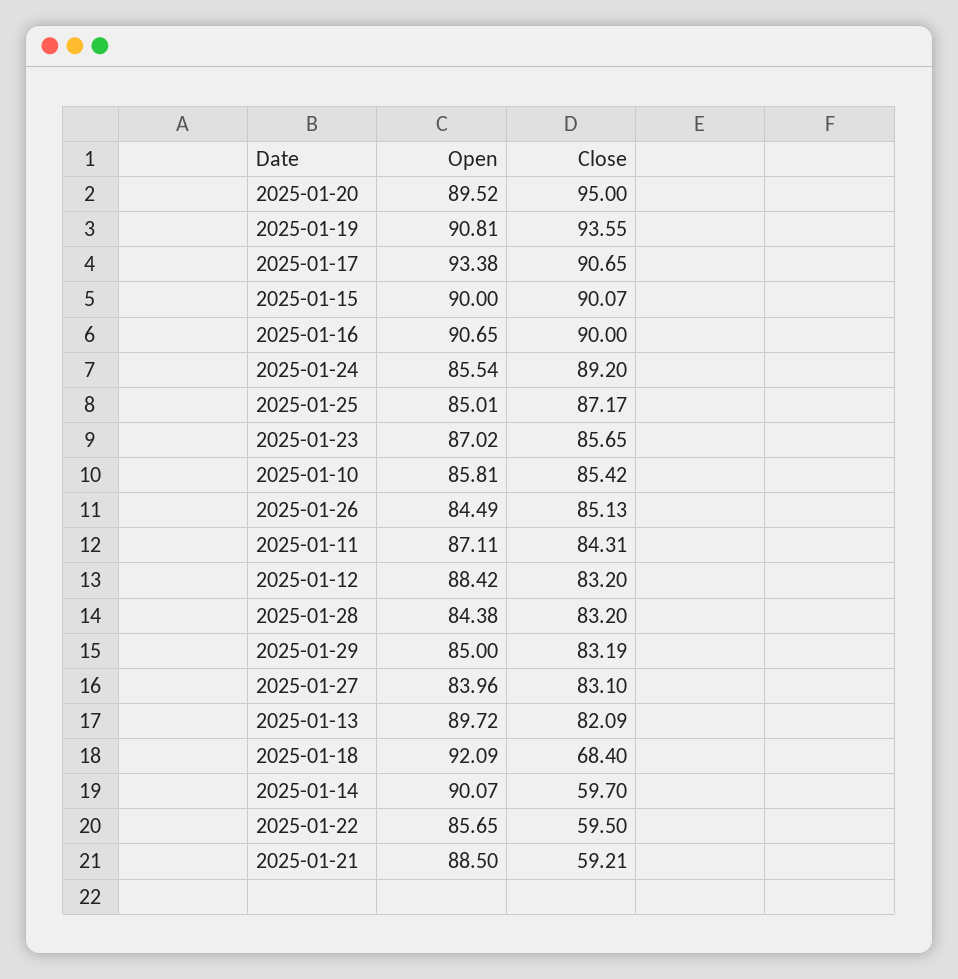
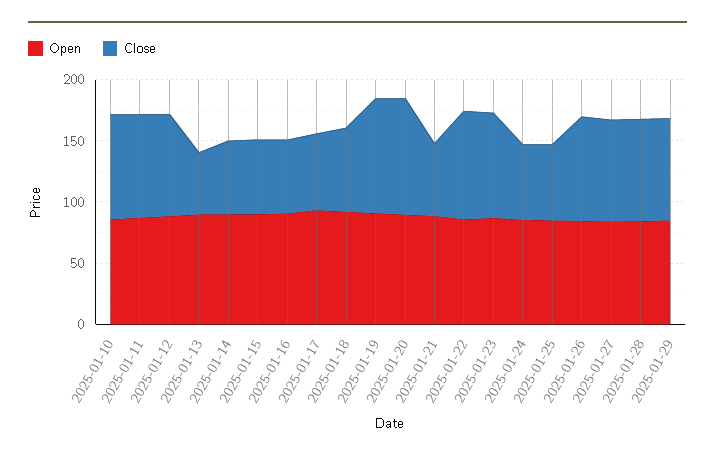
Close, 2025-01-17: 90.65 -> 60
Close, 2025-01-15: 90.07 -> 60
Close, 2025-01-16: 90 -> 60
Close, 2025-01-24: 89.2 -> 60
Close, 2025-01-25: 87.17 -> 60
Close, 2025-01-13: 82.09 -> 50
Close, 2025-01-22: 59.5 -> 90

